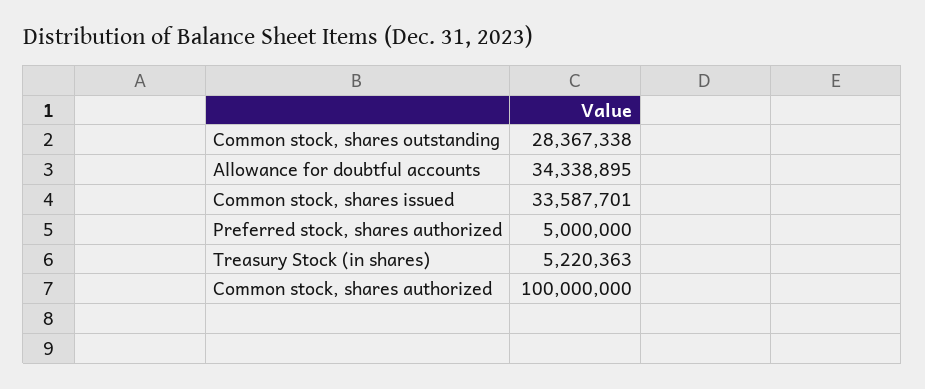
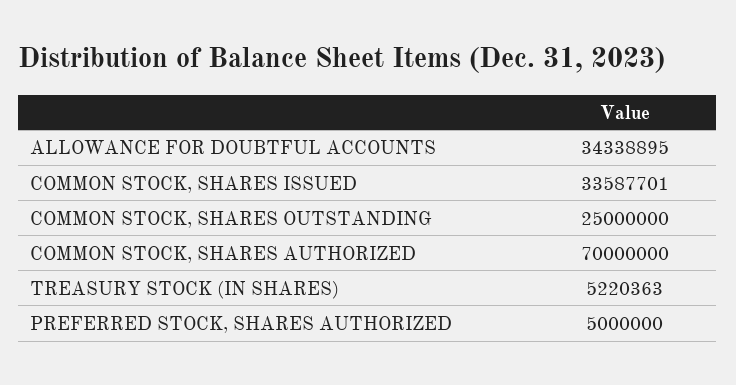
Common stock, shares outstanding: 28367338 -> 25000000
Common stock, shares authorized: 100000000 -> 70000000

